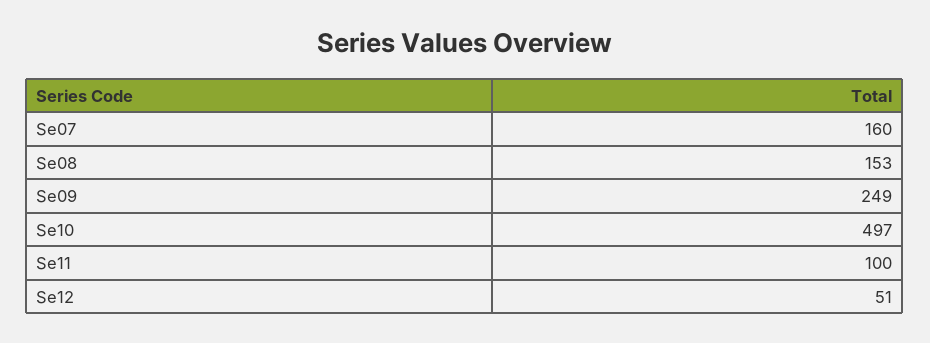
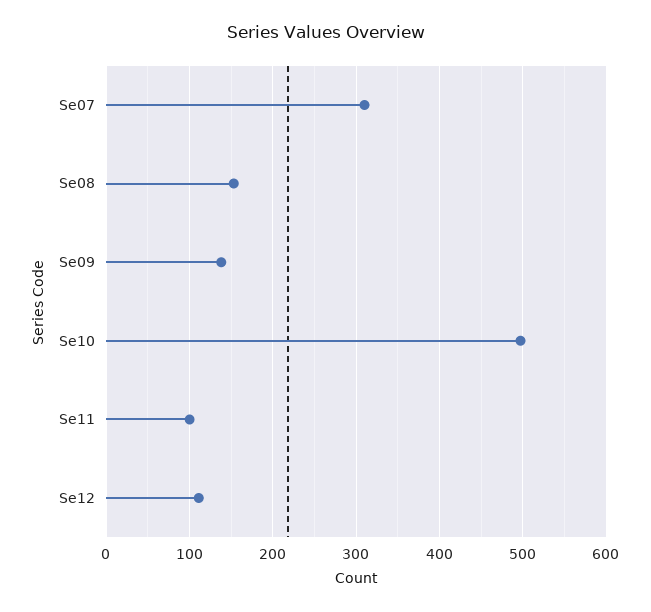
Se07: 160 -> 310
Se09: 249 -> 140
Se12: 51 -> 110

